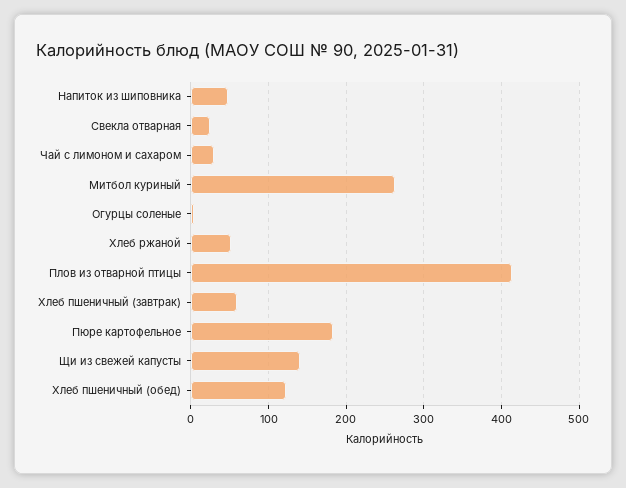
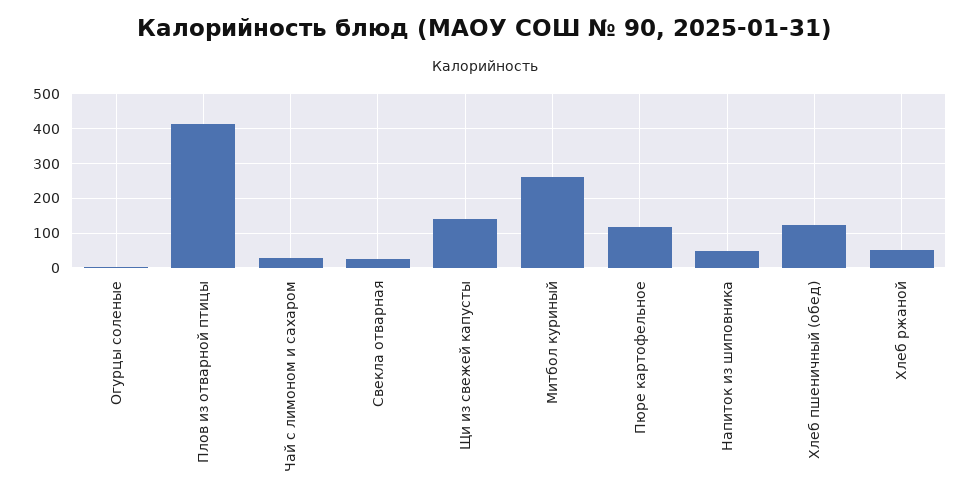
Хлеб пшеничный (завтрак): 60 -> none
Пюре картофельное: 180 -> 120

